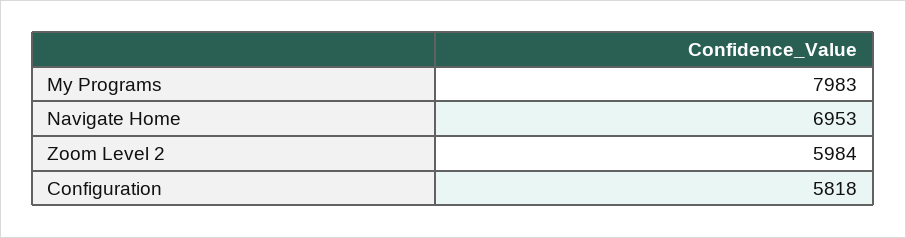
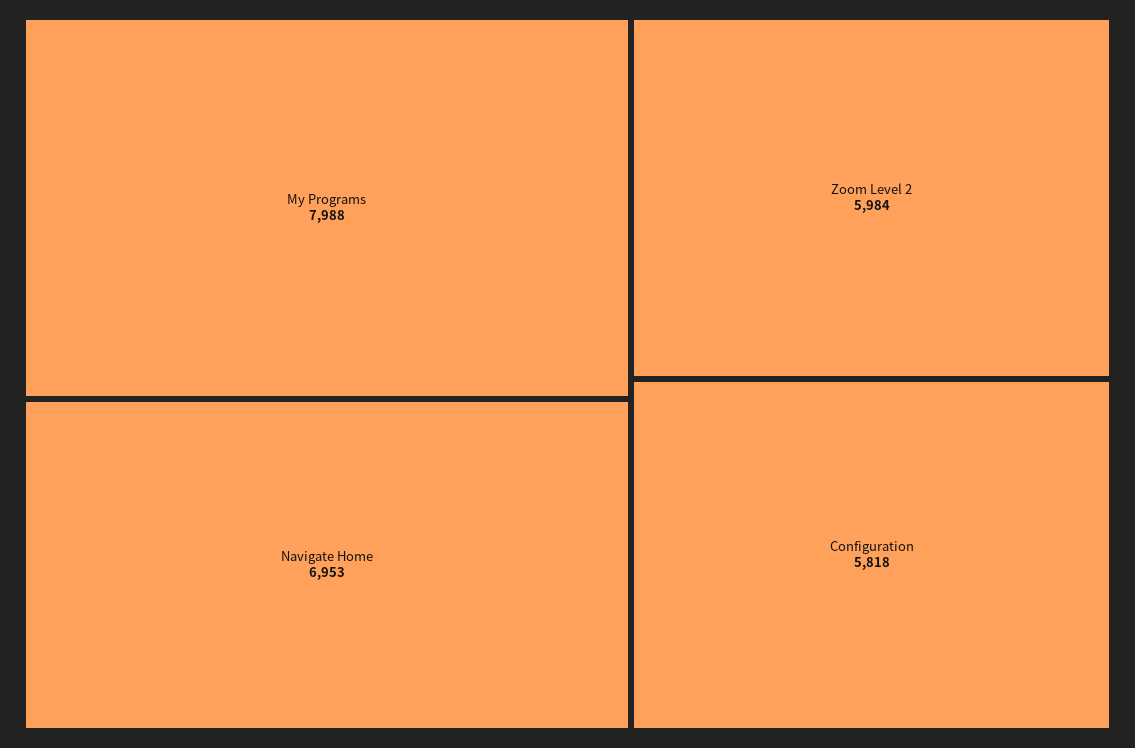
My Programs: 7983 -> 7988

